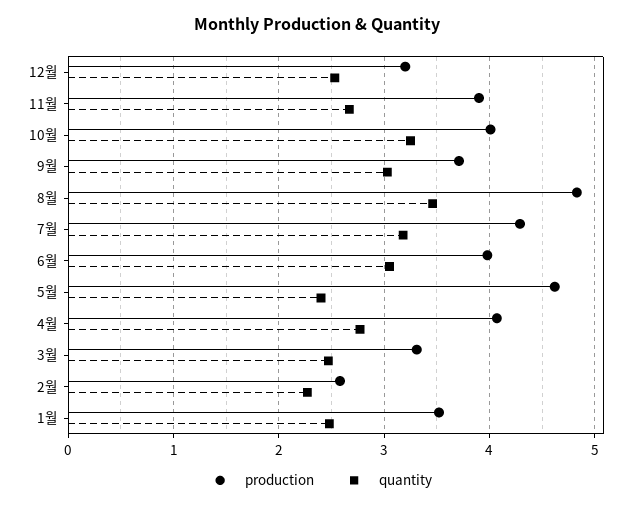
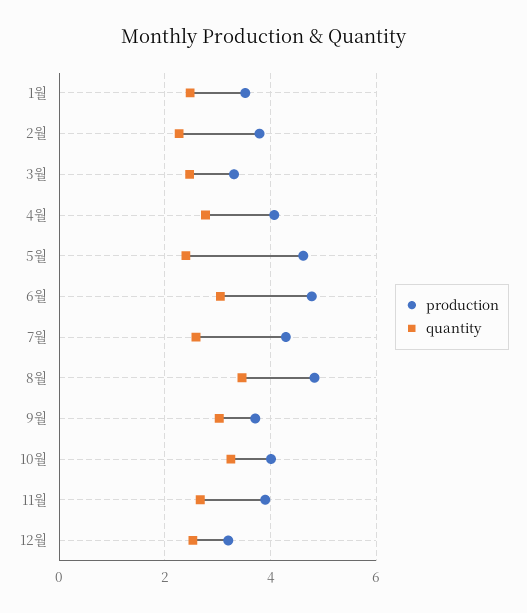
quantity, 7월: 3.2 -> 2.6
production, 6월: 4 -> 4.8
production, 2월: 2.6 -> 3.8

